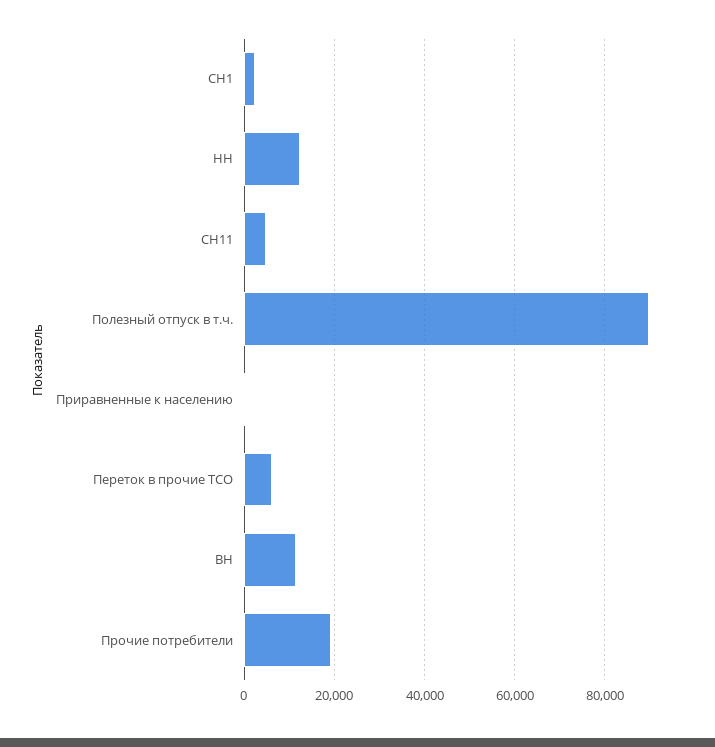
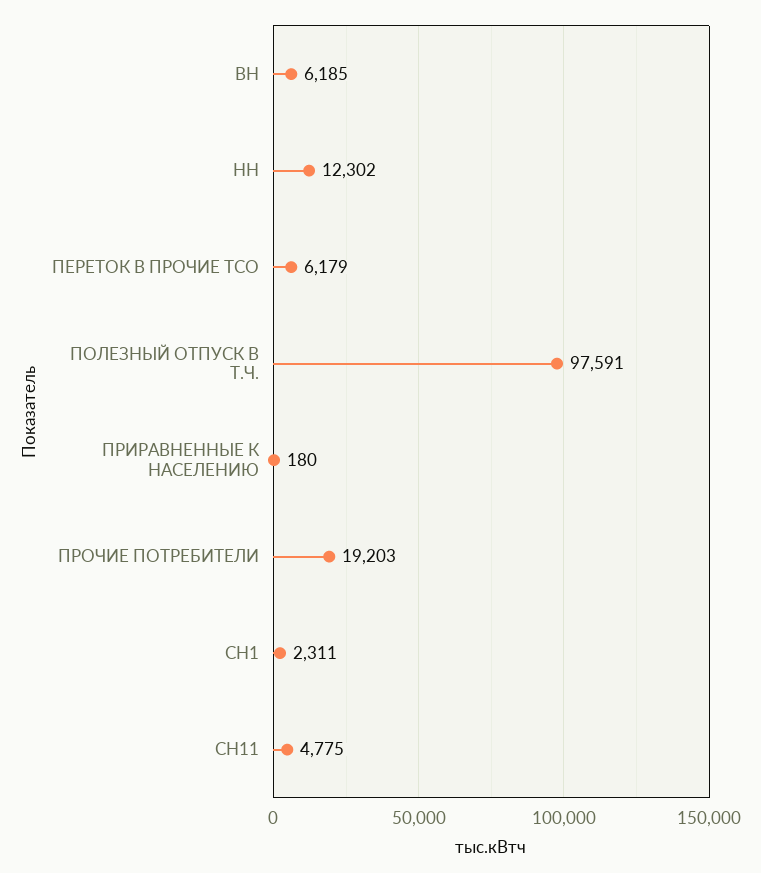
Полезный отпуск в т.ч.: 90000 -> 97591
ВН: 12000 -> 6185

